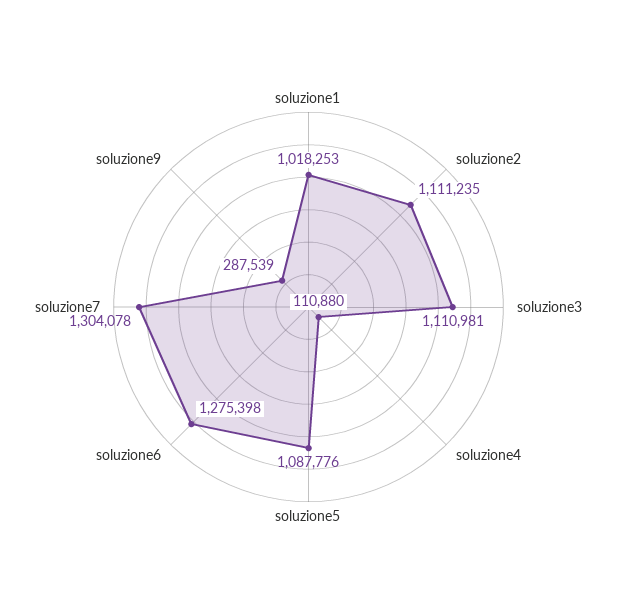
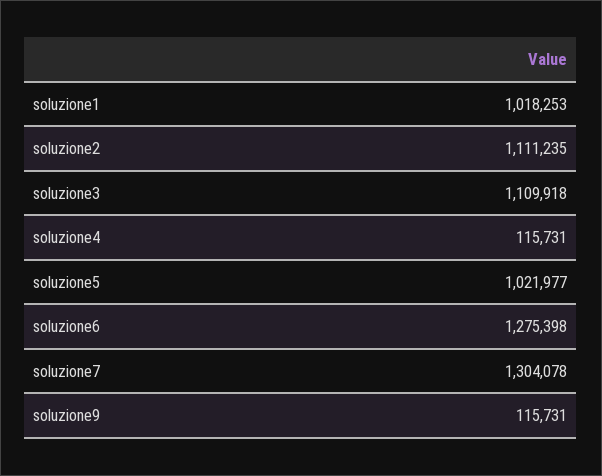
soluzione3: 1110981 -> 1109918
soluzione4: 110880 -> 115731
soluzione5: 1087776 -> 1021977
soluzione9: 287539 -> 115731

